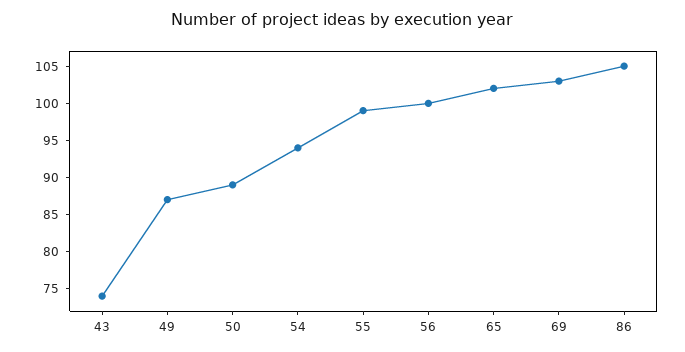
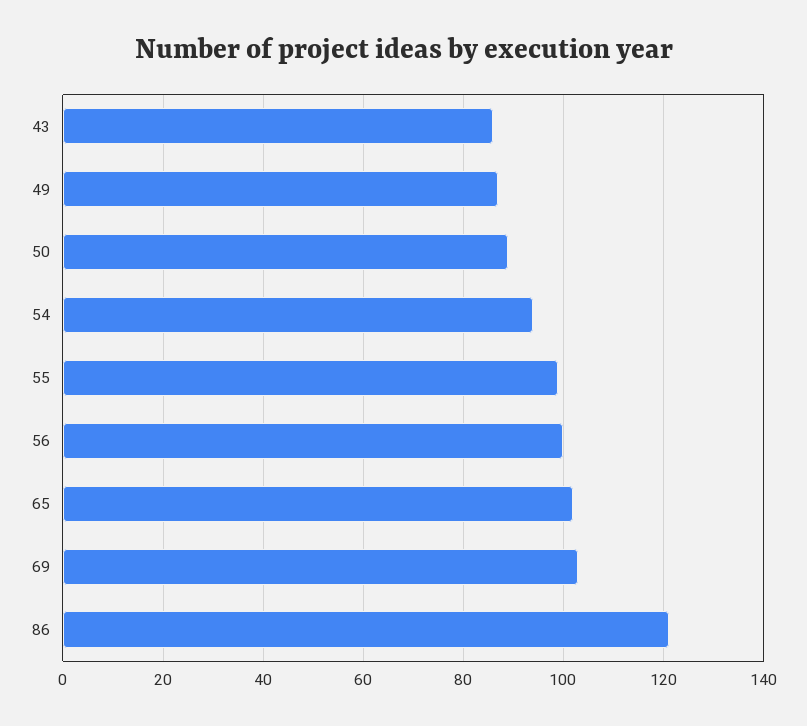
43: 75 -> 85
86: 105 -> 120

